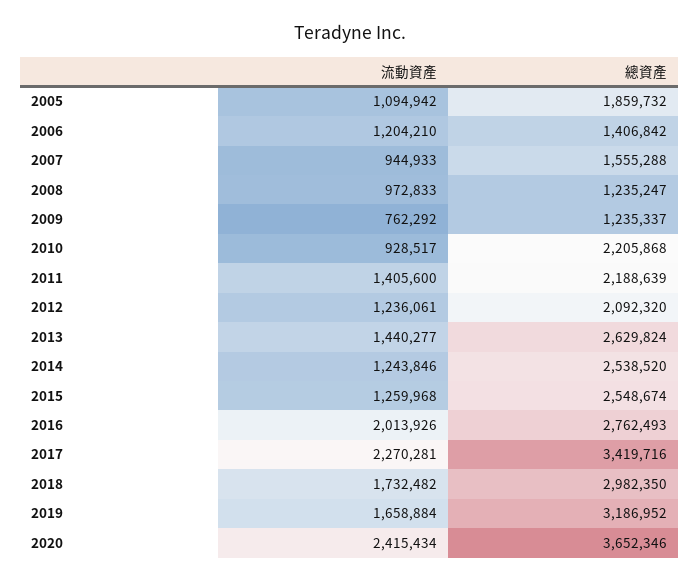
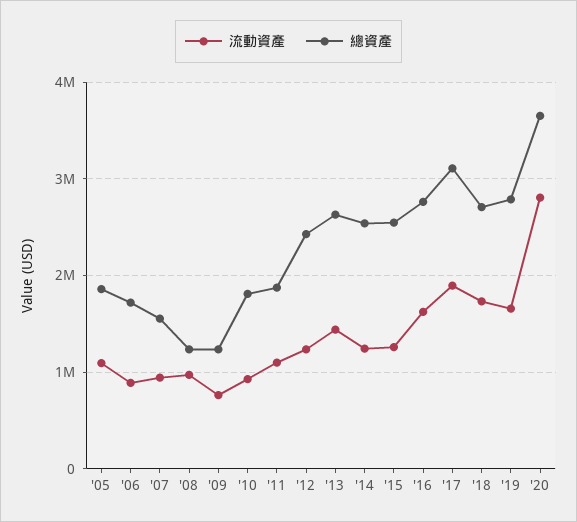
流動資產, 2006: 1204210 -> 900000
總資產, 2006: 1406842 -> 1700000
總資產, 2010: 2205868 -> 1800000
流動資產, 2011: 1405600 -> 1100000
總資產, 2011: 2188639 -> 1900000
總資產, 2012: 2092320 -> 2400000
流動資產, 2016: 2013926 -> 1600000
流動資產, 2017: 2270281 -> 1900000
總資產, 2017: 3419716 -> 3100000
總資產, 2018: 2982350 -> 2700000
總資產, 2019: 3186952 -> 2800000
流動資產, 2020: 2415434 -> 2800000

